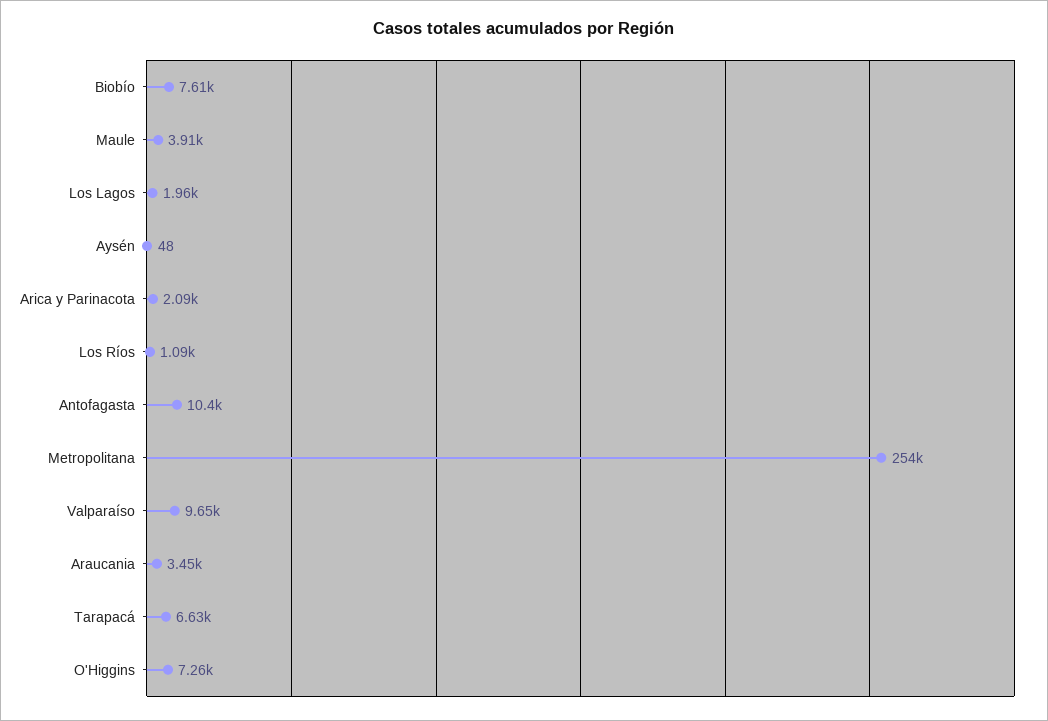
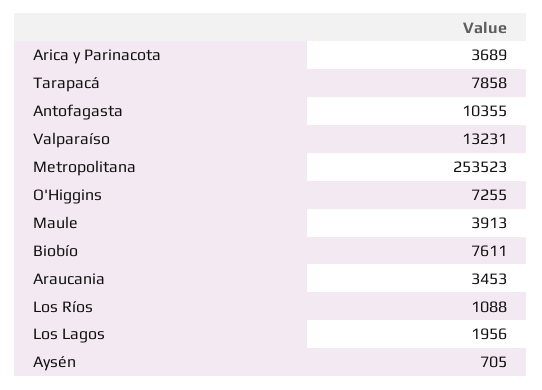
Aysén: 48 -> 705
Arica y Parinacota: 2090 -> 3689
Valparaíso: 9650 -> 13231
Tarapacá: 6630 -> 7858

